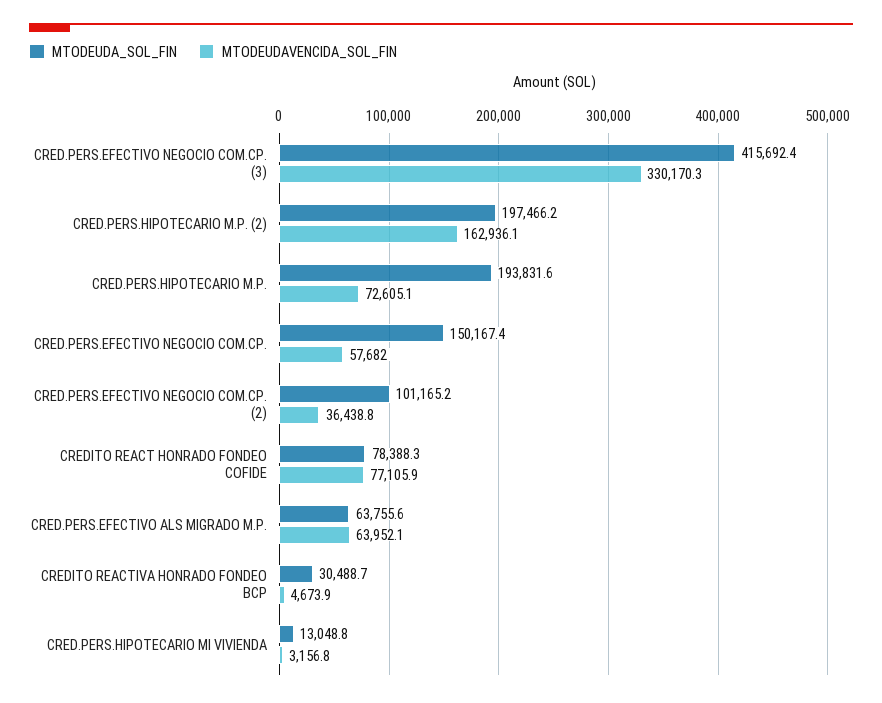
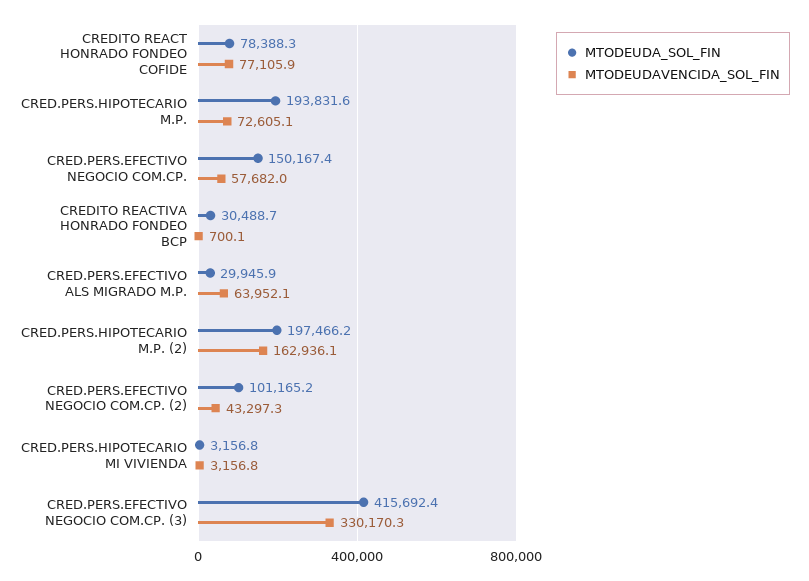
MTODEUDAVENCIDA_SOL_FIN, CRED.PERS.EFECTIVO NEGOCIO COM.CP. (2): 36438.8 -> 43297.3
MTODEUDA_SOL_FIN, CRED.PERS.EFECTIVO ALS MIGRADO M.P.: 63755.6 -> 29945.9
MTODEUDAVENCIDA_SOL_FIN, CREDITO REACTIVA HONRADO FONDEO BCP: 4673.9 -> 700.1
MTODEUDA_SOL_FIN, CRED.PERS.HIPOTECARIO MI VIVIENDA: 13048.8 -> 3156.8

